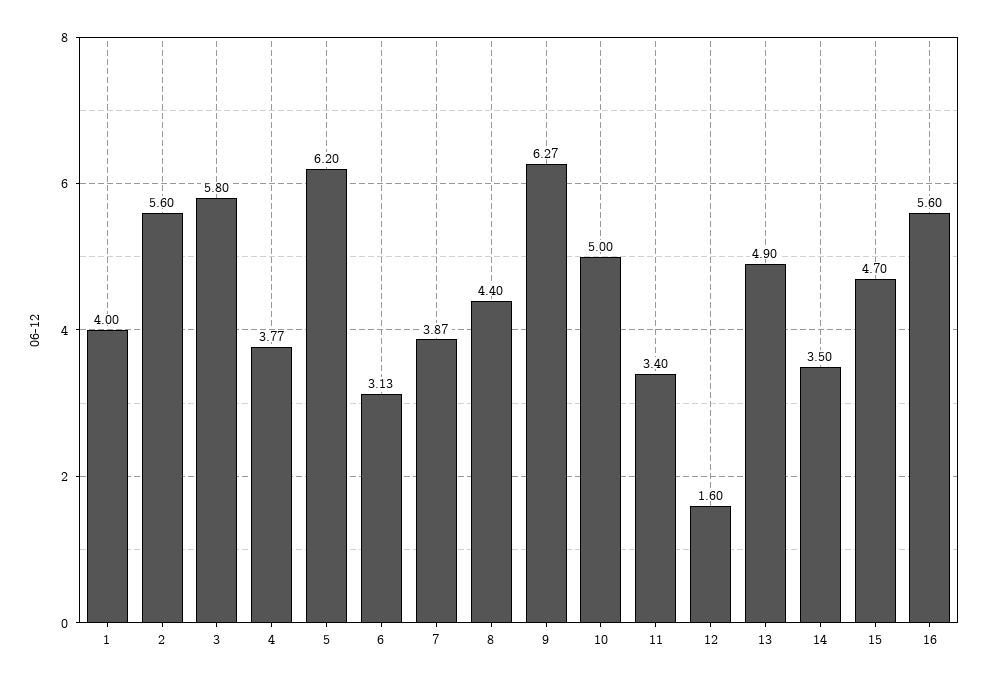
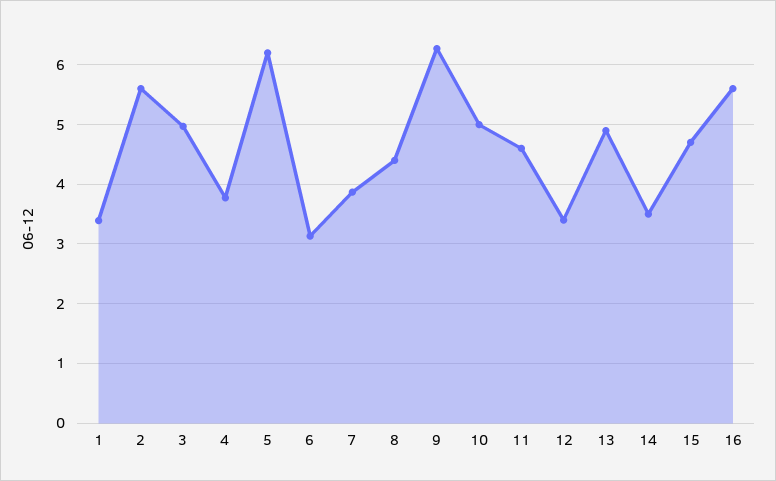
1: 4 -> 3.4
3: 5.8 -> 5
11: 3.4 -> 4.6
12: 1.6 -> 3.4

